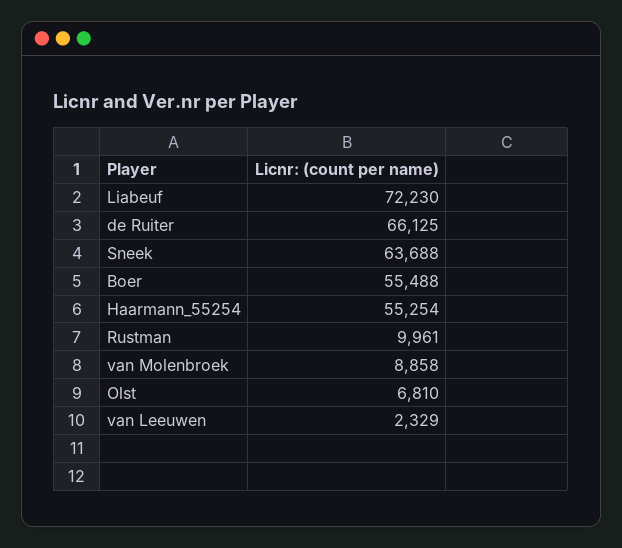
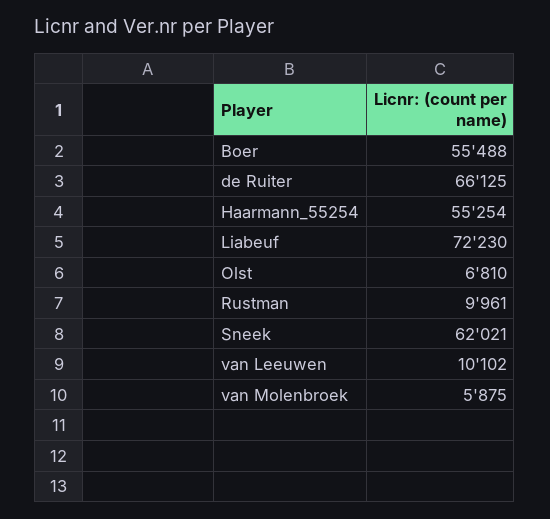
Sneek: 63688 -> 62021
van Molenbroek: 8858 -> 5875
van Leeuwen: 2329 -> 10102

